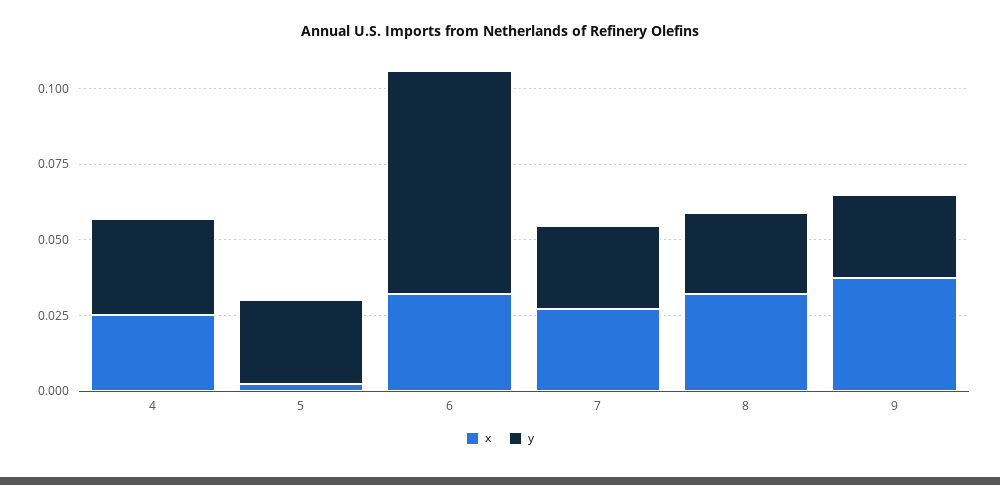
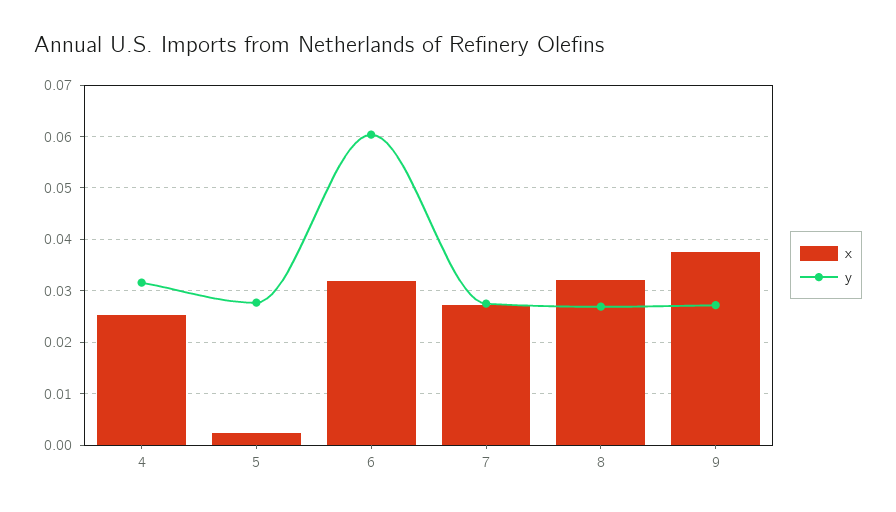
y, 6: 0.075 -> 0.06

